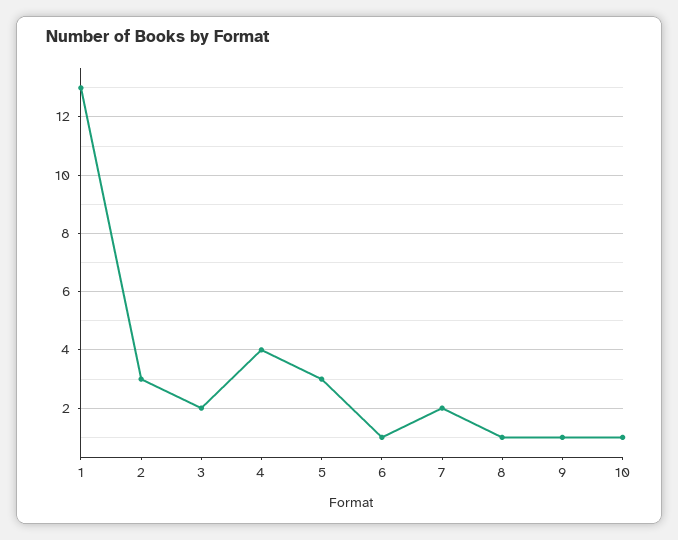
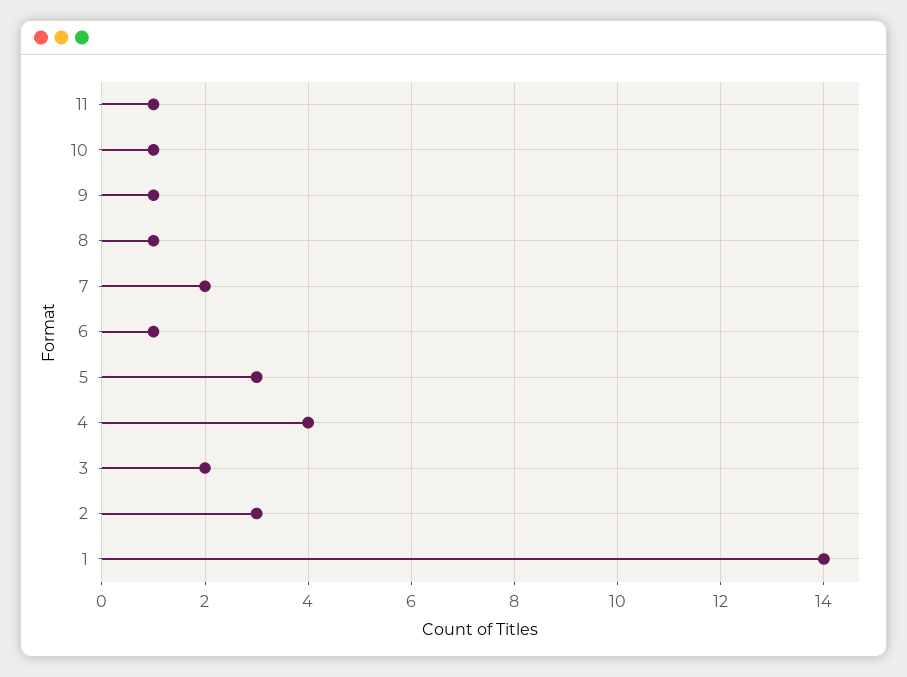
1: 13 -> 14
11: none -> 1

